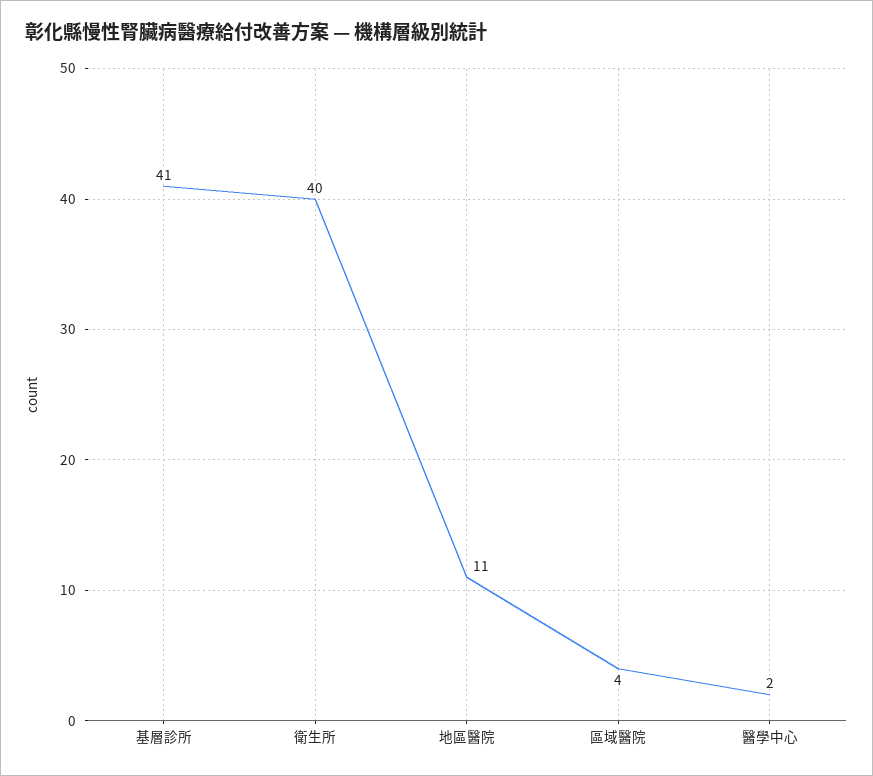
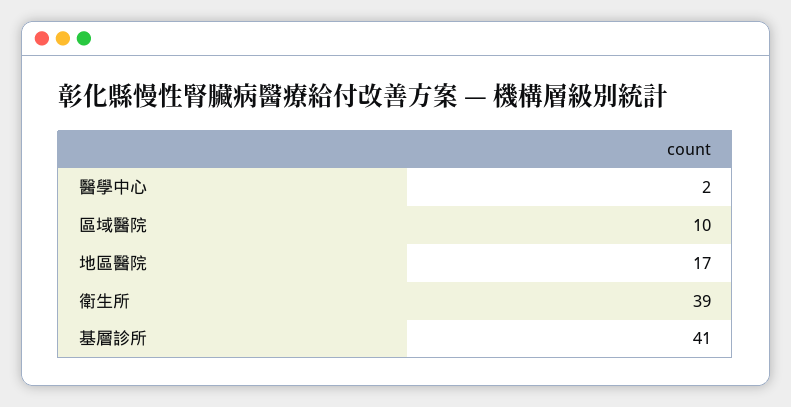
衛生所: 40 -> 39
地區醫院: 11 -> 17
區域醫院: 4 -> 10

